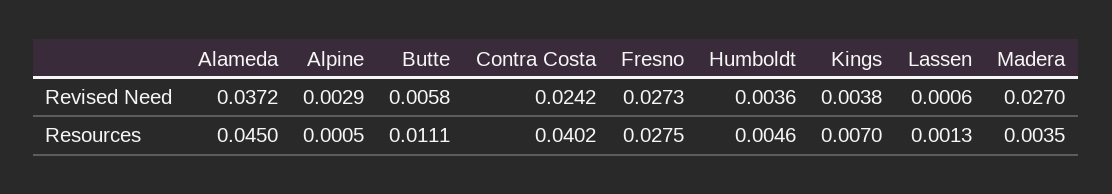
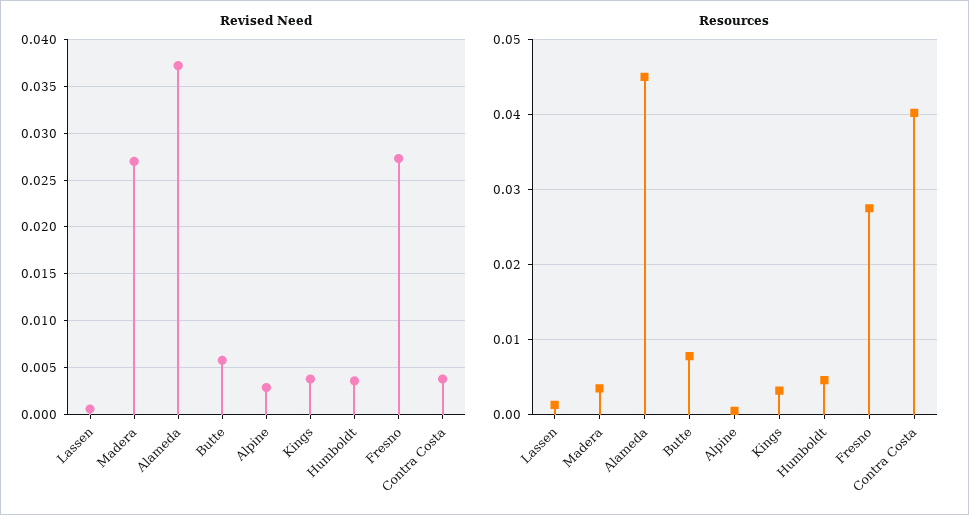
Revised Need, Contra Costa: 0.0242 -> 0.004
Resources, Butte: 0.0111 -> 0.008
Resources, Kings: 0.007 -> 0.003

